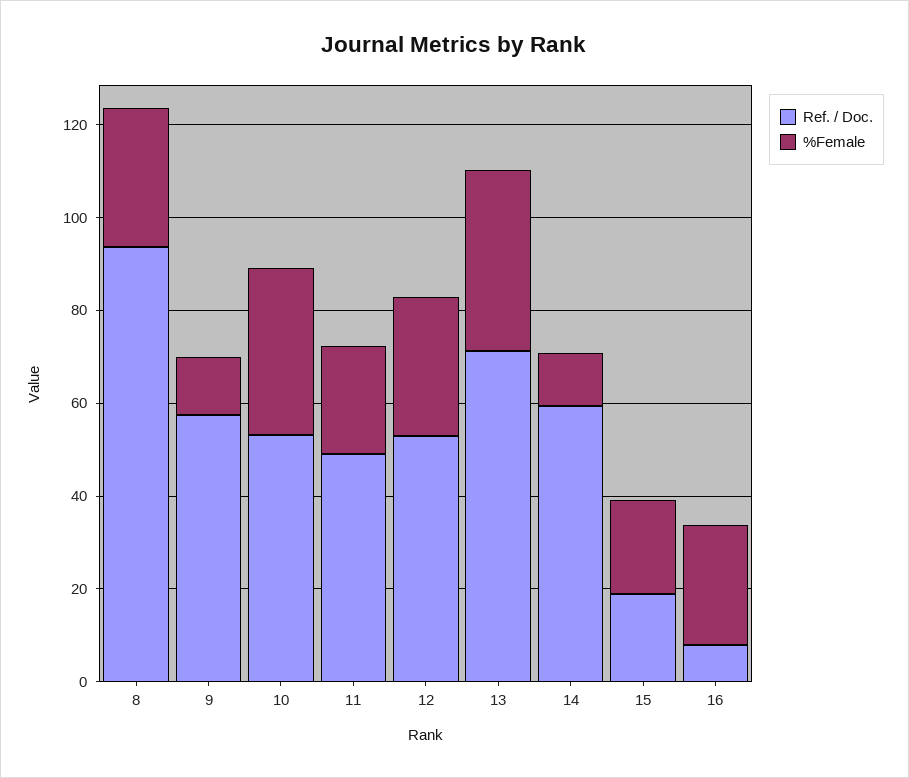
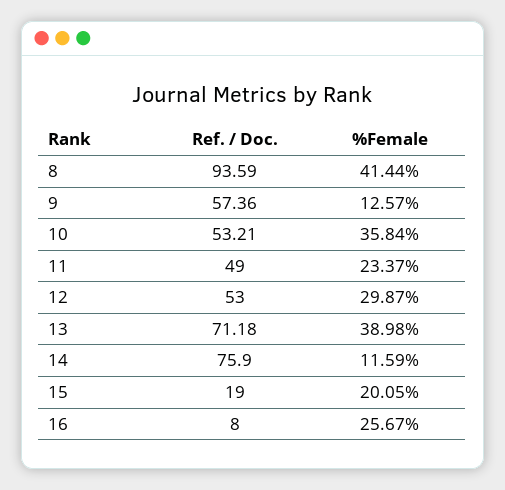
%Female, 8: 30 -> 41.44
Ref. / Doc., 14: 60 -> 75.9

